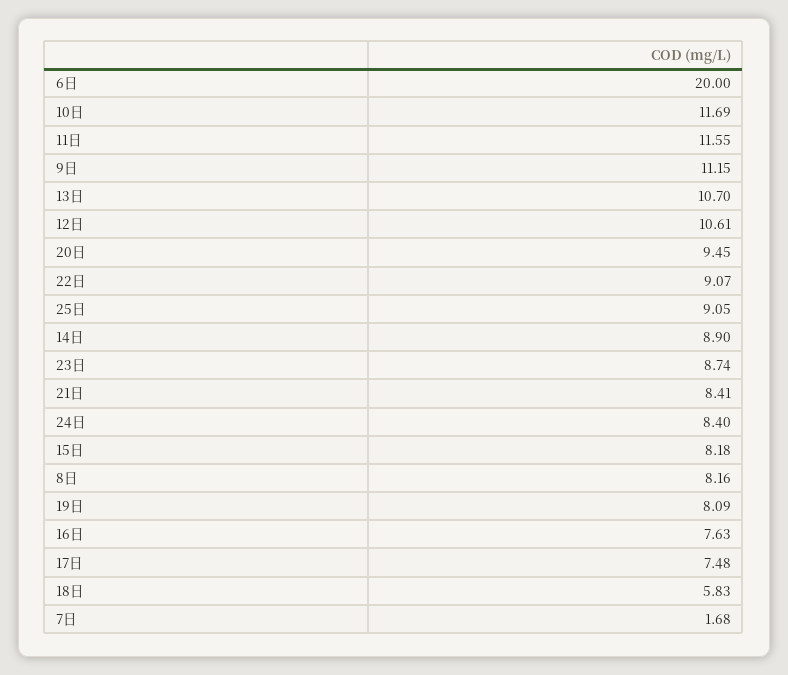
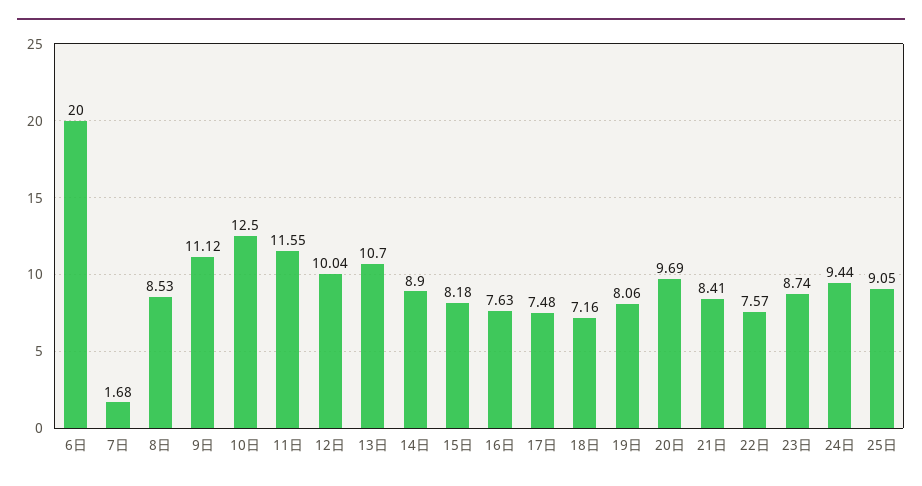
10日: 11.69 -> 12.5
9日: 11.15 -> 11.12
12日: 10.61 -> 10.04
20日: 9.45 -> 9.69
22日: 9.07 -> 7.57
24日: 8.4 -> 9.44
8日: 8.16 -> 8.53
19日: 8.09 -> 8.06
18日: 5.83 -> 7.16

